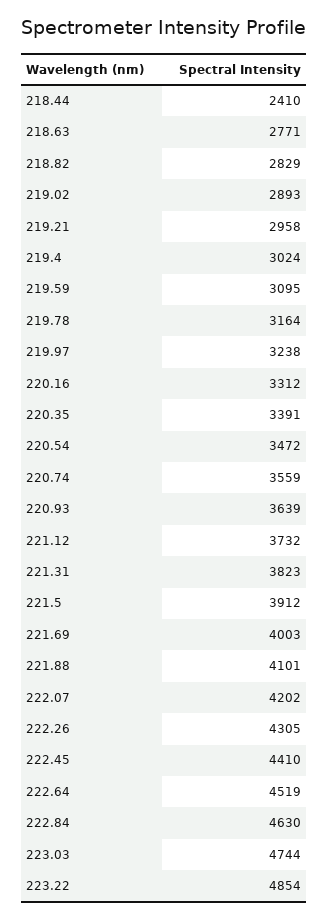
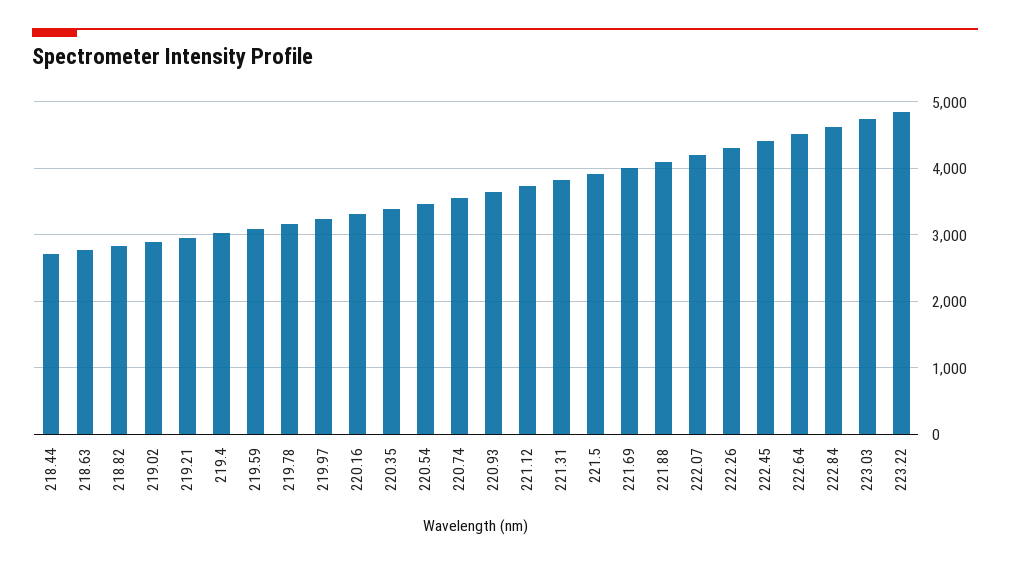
218.44: 2410 -> 2700

